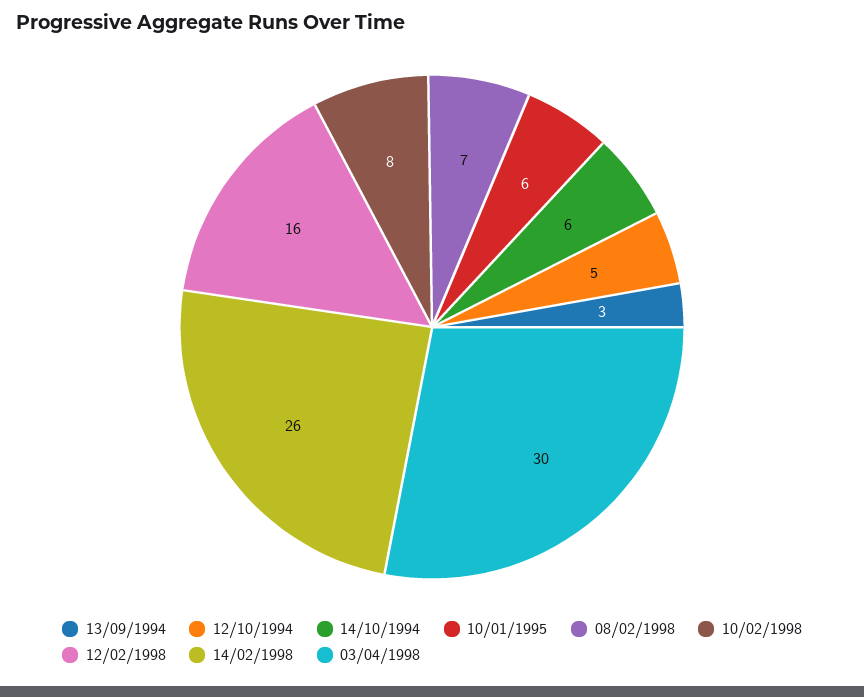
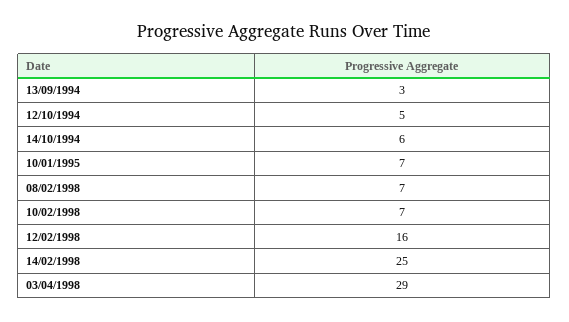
10/01/1995: 6 -> 7
10/02/1998: 8 -> 7
14/02/1998: 26 -> 25
03/04/1998: 30 -> 29

